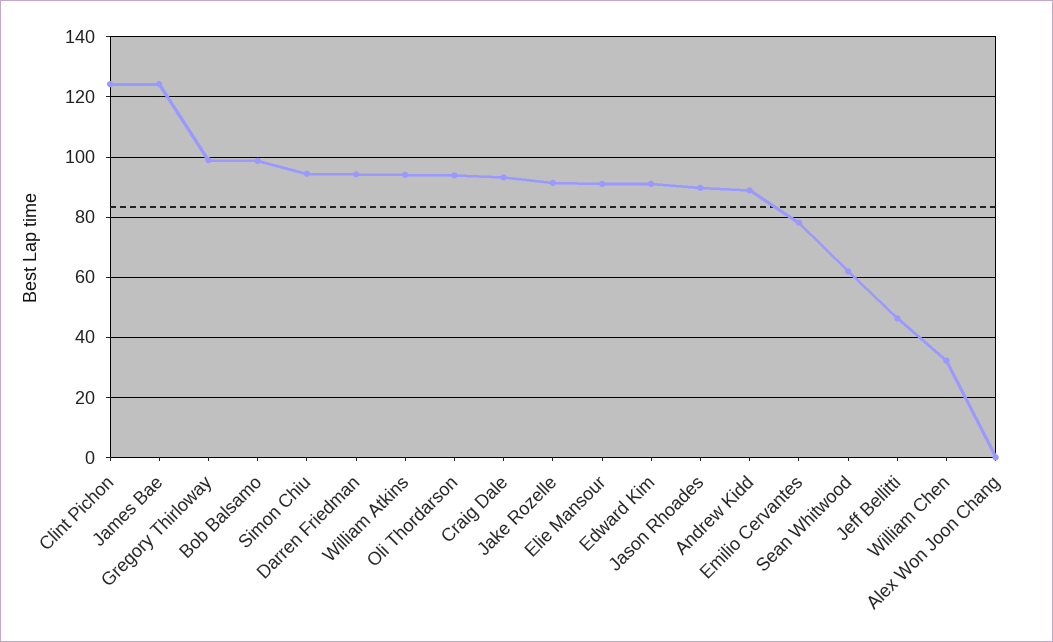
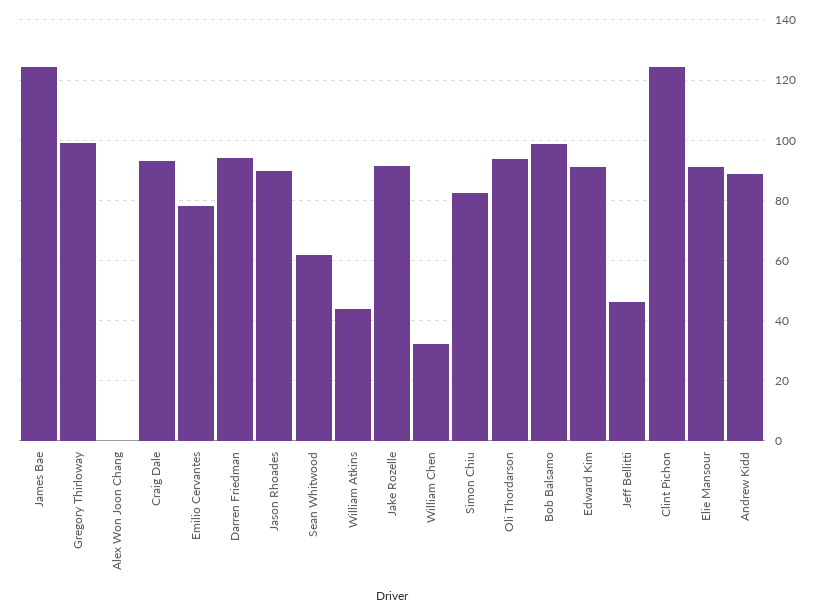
Simon Chiu: 94 -> 82
William Atkins: 94 -> 44

